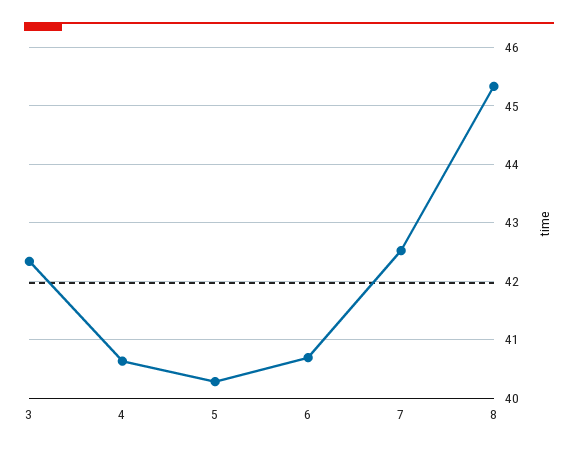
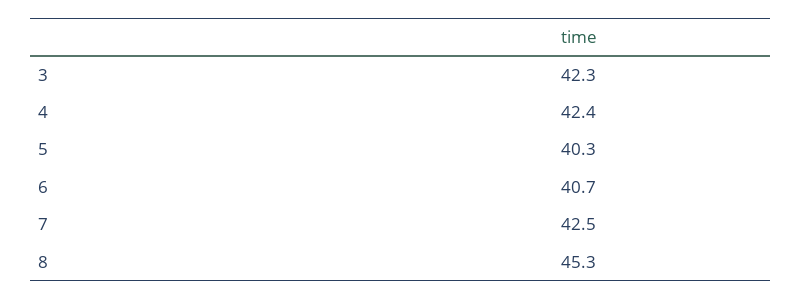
4: 40.6 -> 42.4

